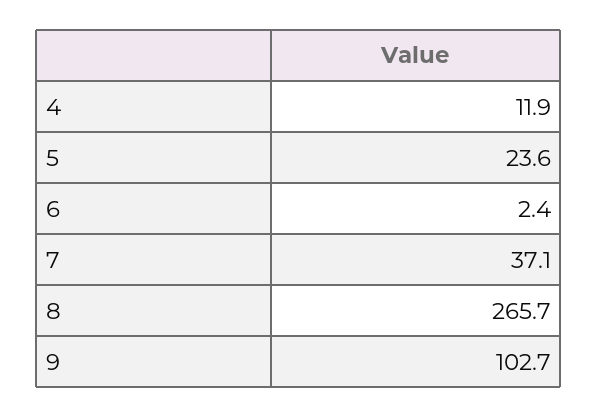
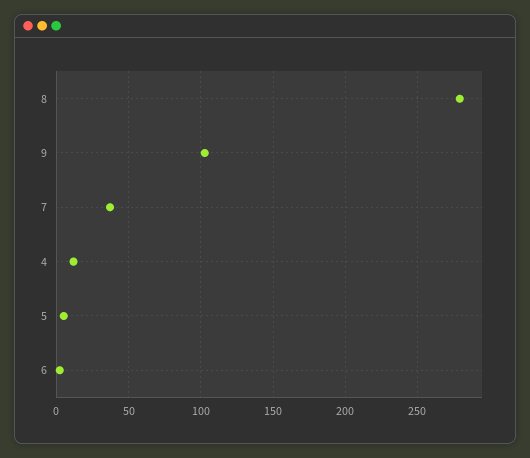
5: 23.6 -> 5
8: 265.7 -> 280

